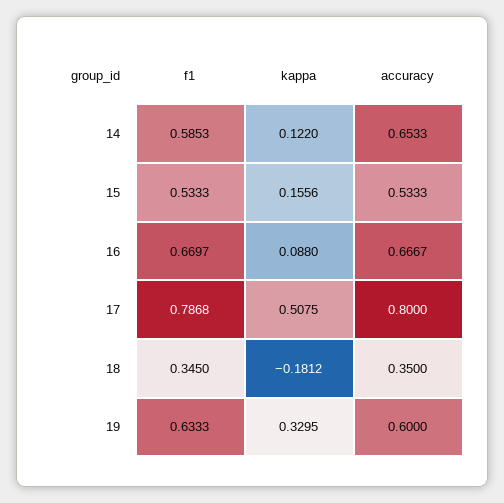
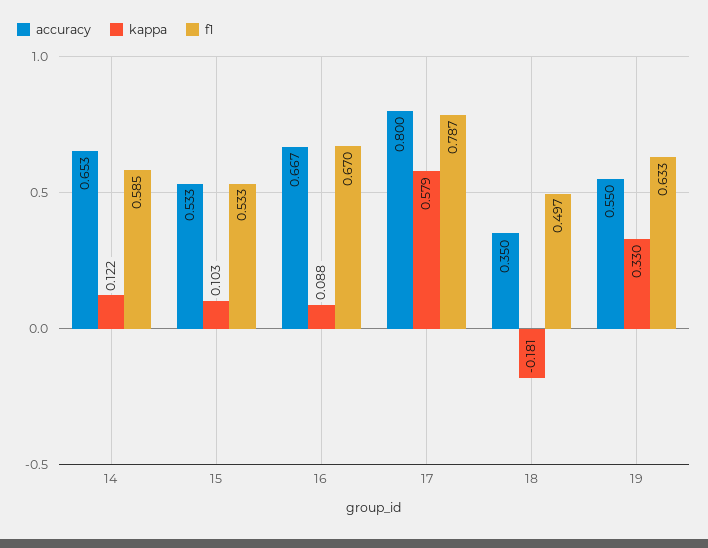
kappa, 15: 0.1556 -> 0.103
kappa, 17: 0.5075 -> 0.579
f1, 18: 0.345 -> 0.497
accuracy, 19: 0.6 -> 0.55

